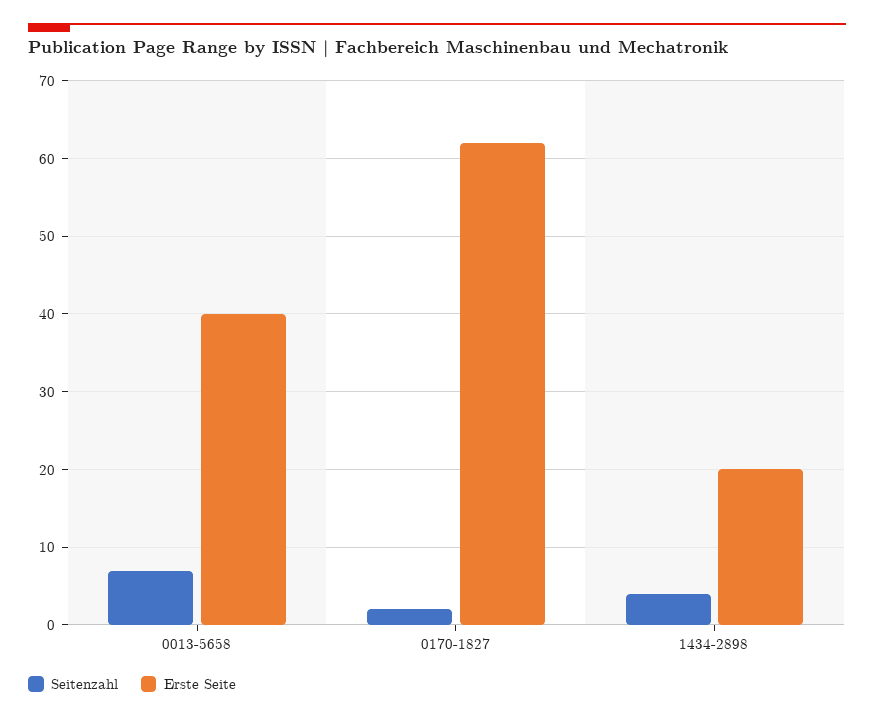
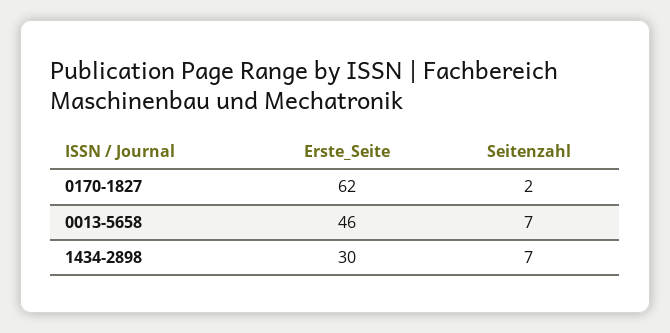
Erste Seite, 0013-5658: 40 -> 46
Seitenzahl, 1434-2898: 4 -> 7
Erste Seite, 1434-2898: 20 -> 30

